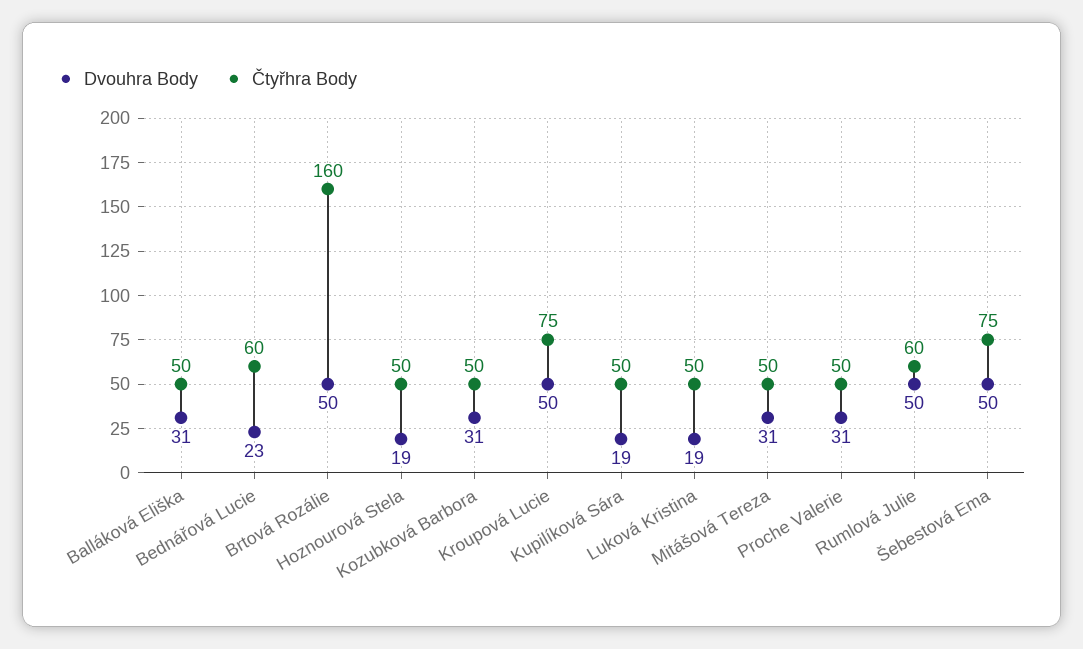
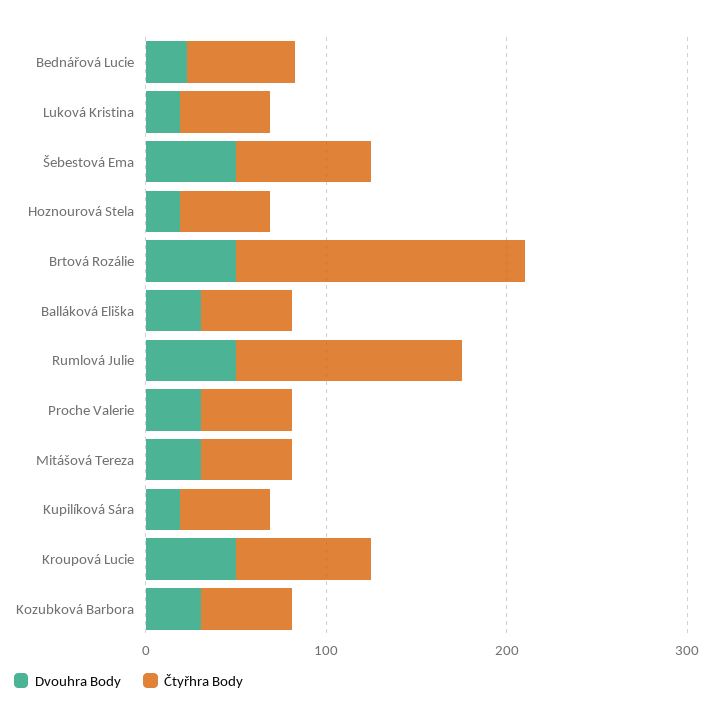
Čtyřhra Body, Rumlová Julie: 60 -> 120

